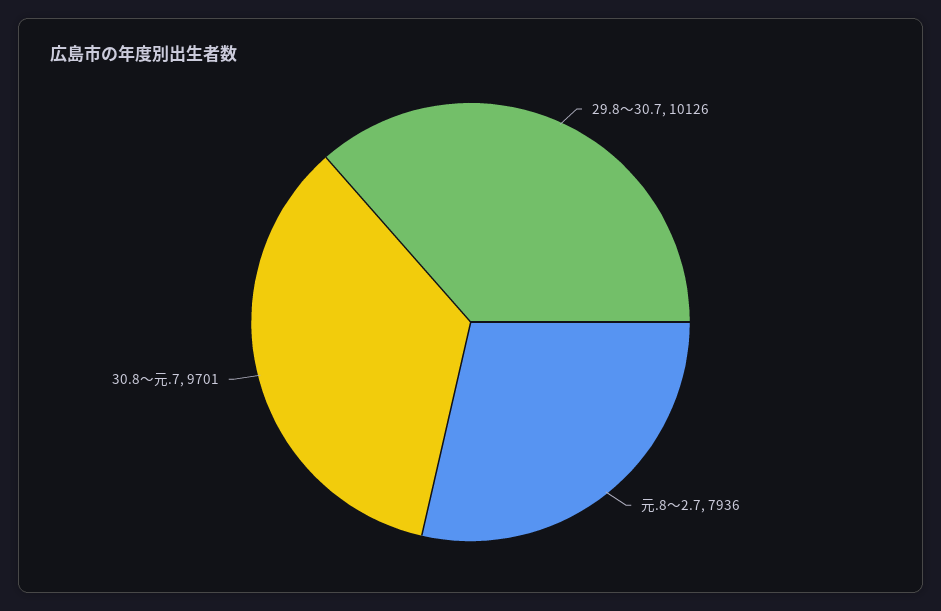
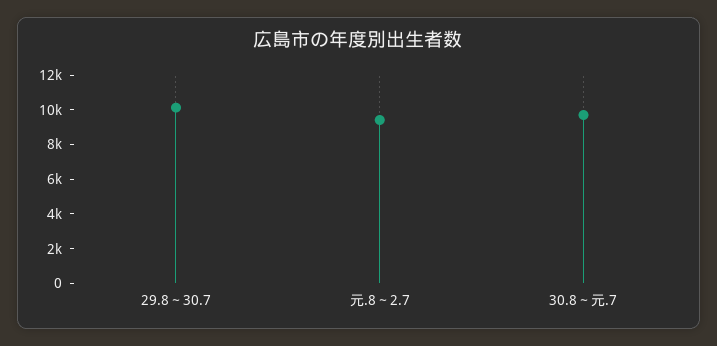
元.8～2.7: 7936 -> 9500

